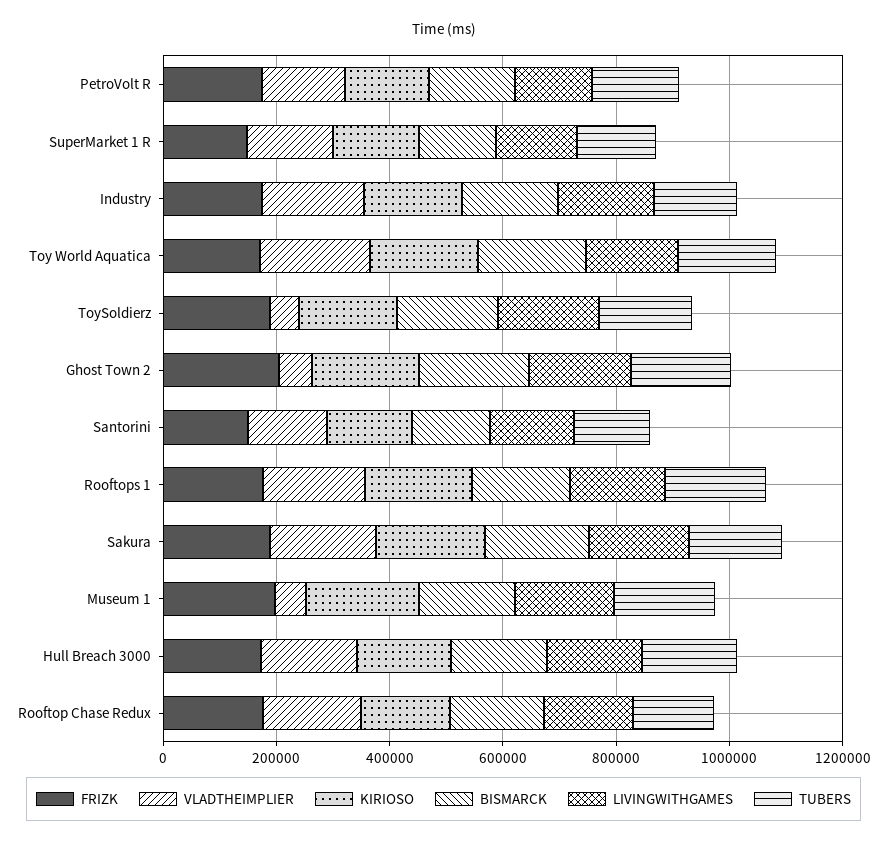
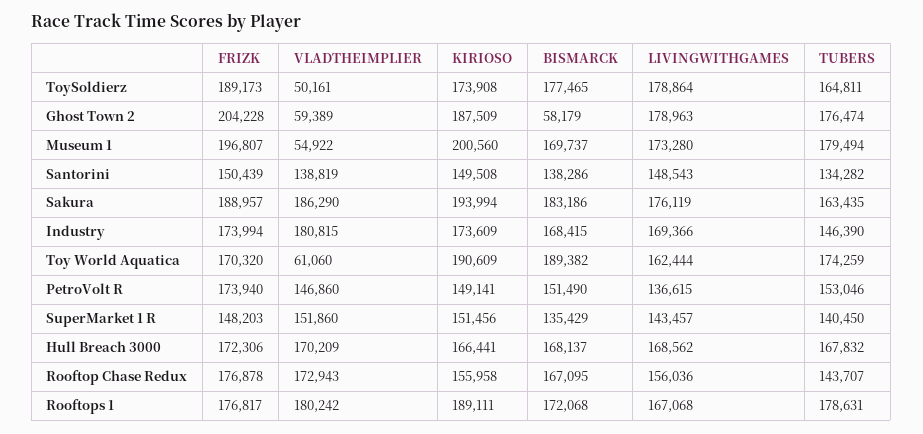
VLADTHEIMPLIER, Toy World Aquatica: 200000 -> 61060
BISMARCK, Ghost Town 2: 200000 -> 58179

